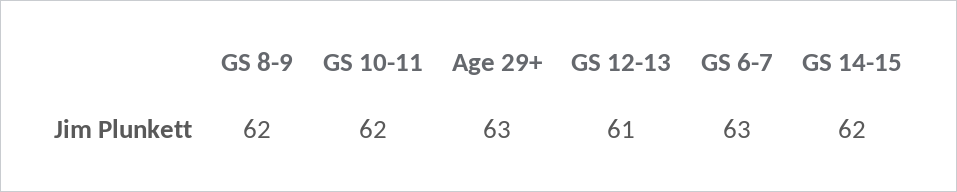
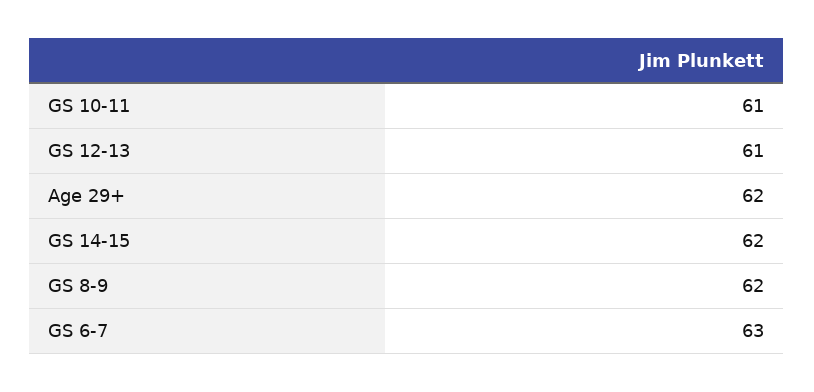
GS 10-11: 62 -> 61
Age 29+: 63 -> 62

